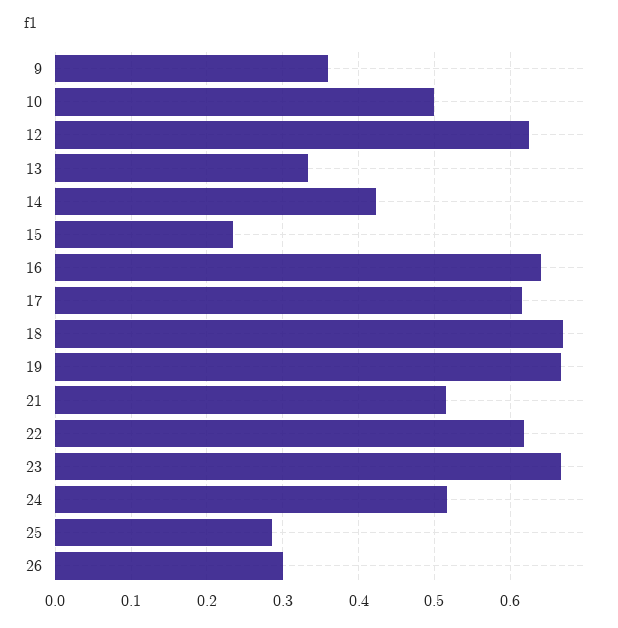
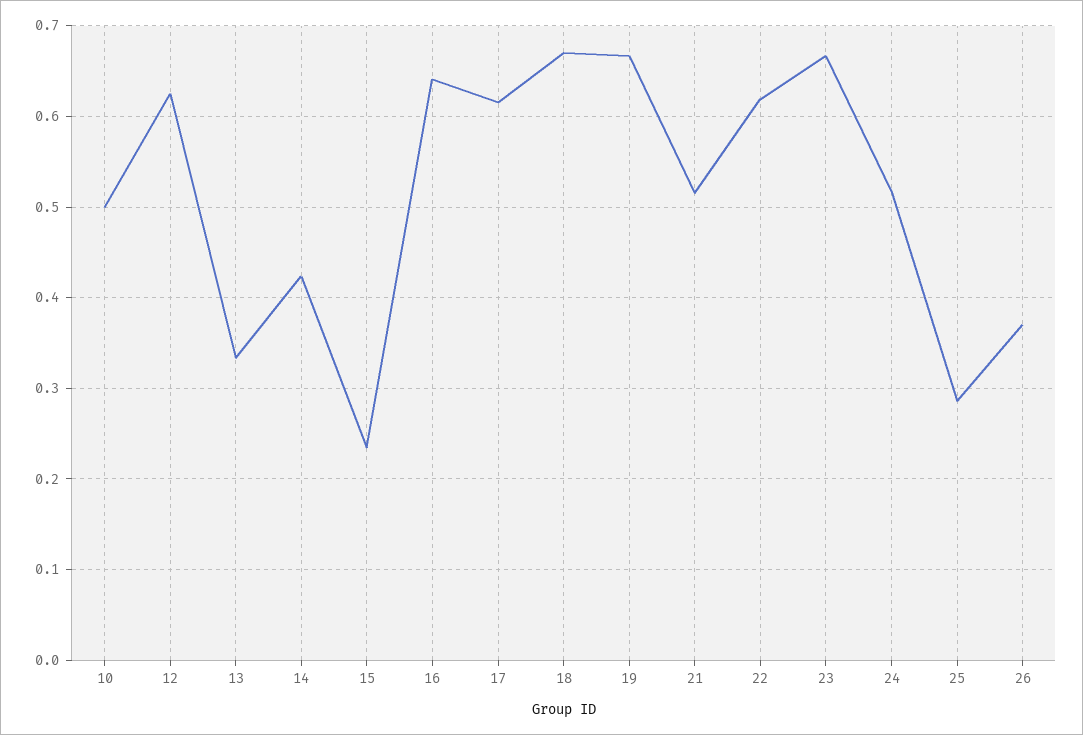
9: 0.36 -> none
26: 0.3 -> 0.37

